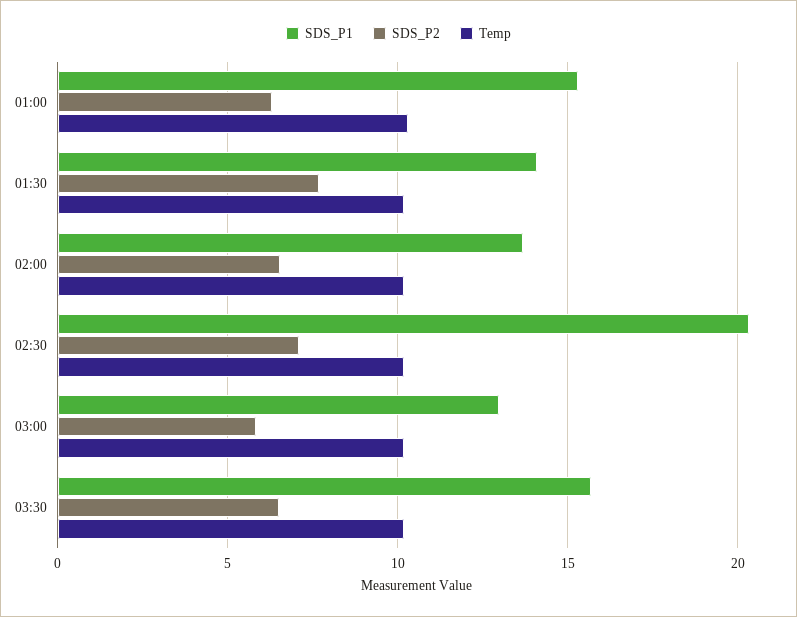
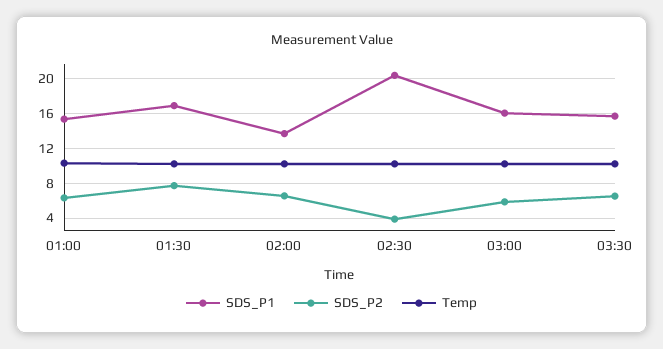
SDS_P1, 01:30: 14 -> 17
SDS_P2, 02:30: 7 -> 4
SDS_P1, 03:00: 13 -> 16

